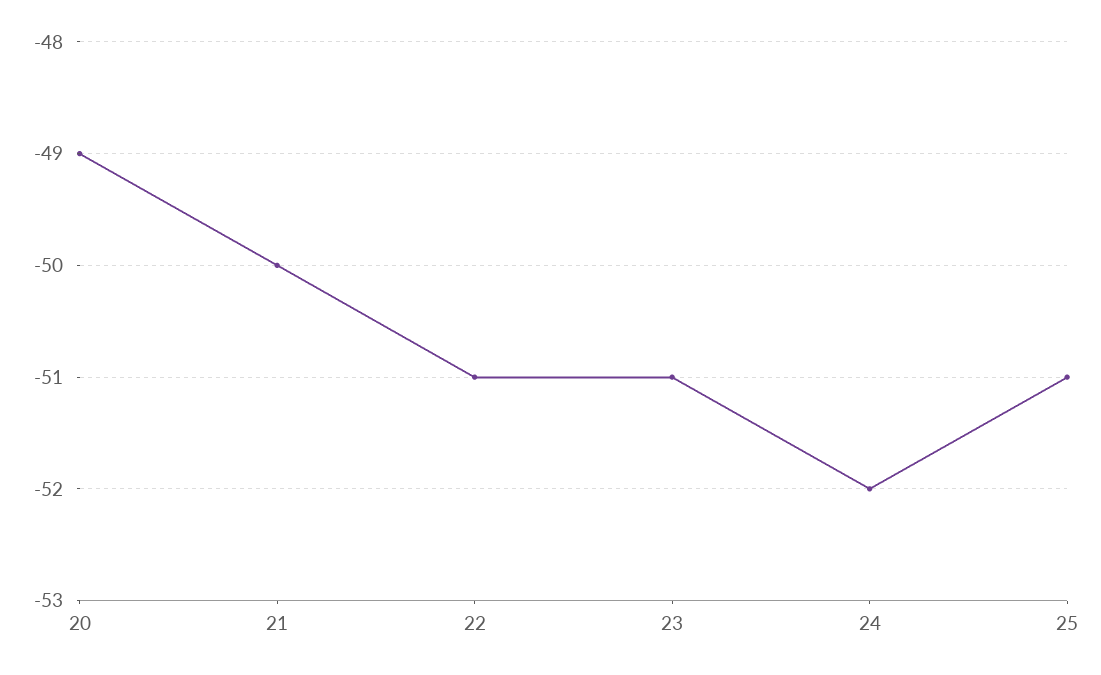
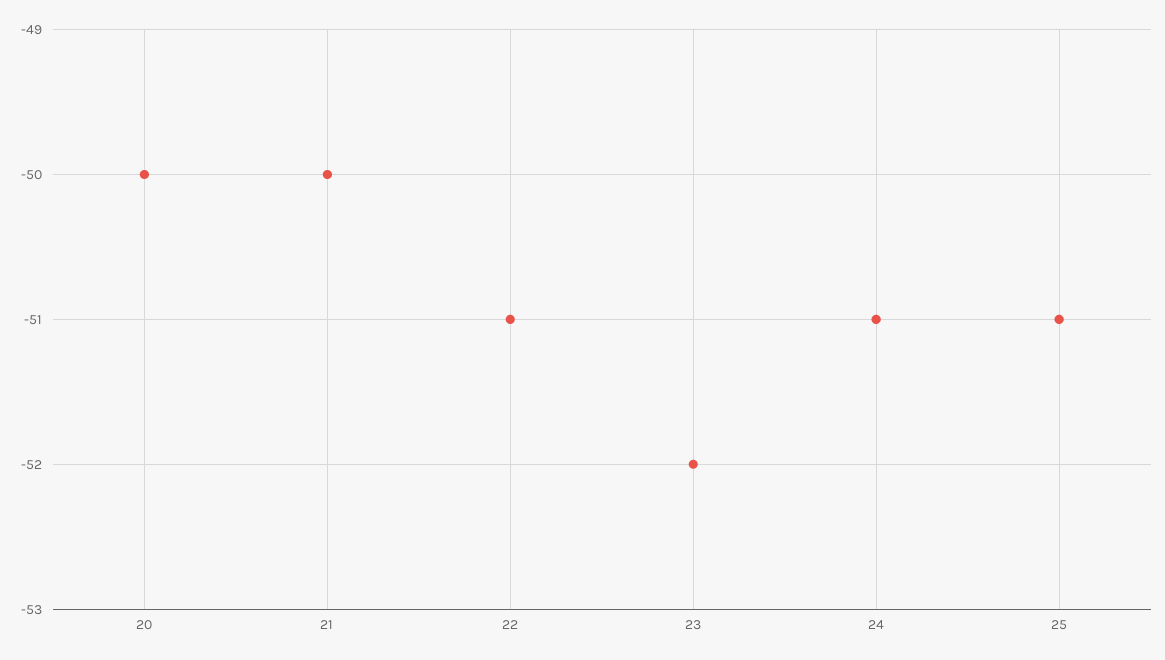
20: -49 -> -50
23: -51 -> -52
24: -52 -> -51

